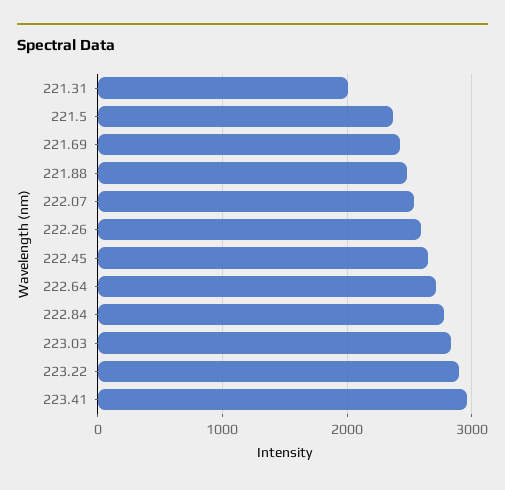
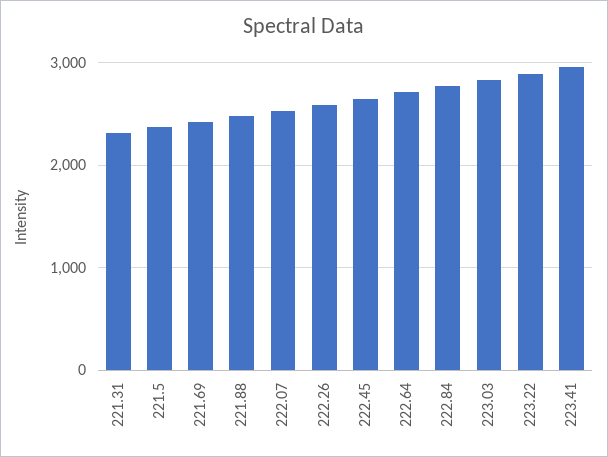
221.31: 2000 -> 2300

